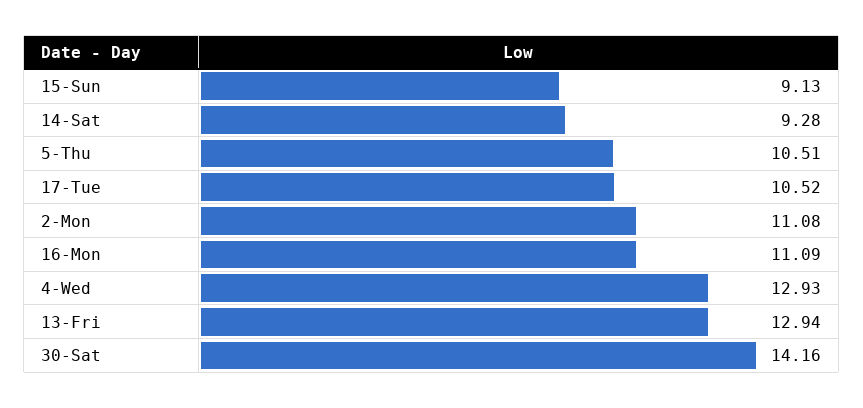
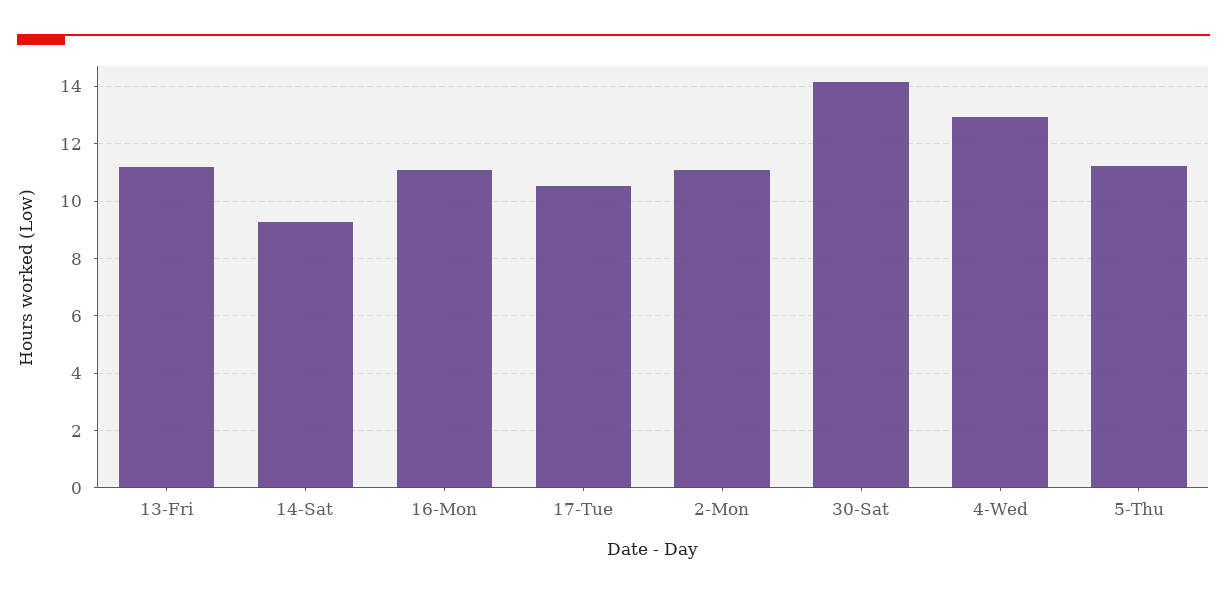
15-Sun: 9.13 -> none
5-Thu: 10.51 -> 11.25
13-Fri: 12.94 -> 11.25

